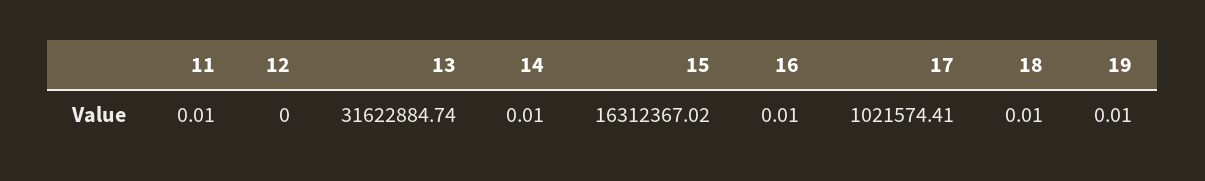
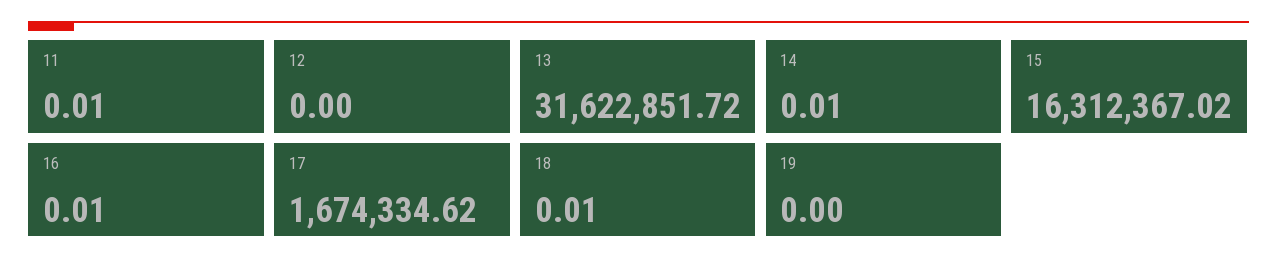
13: 31622884.74 -> 31622851.72
17: 1021574.41 -> 1674334.62
19: 0.01 -> 0

